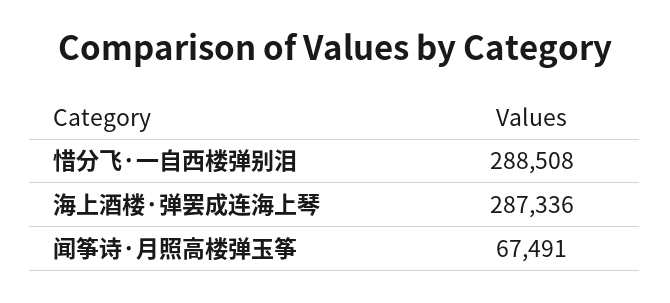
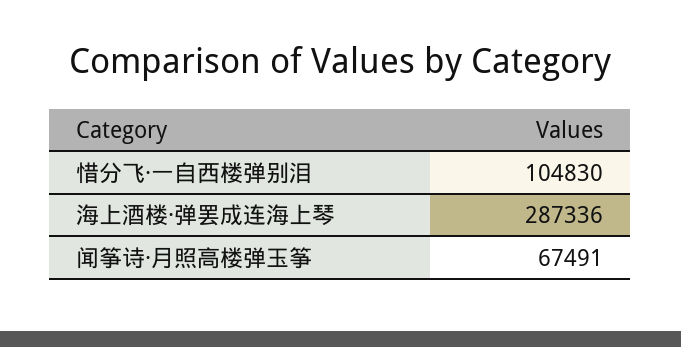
惜分飞·一自西楼弹别泪: 288508 -> 104830

